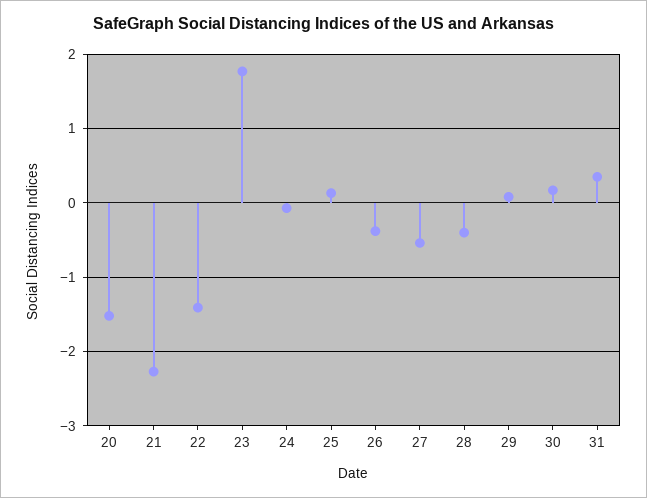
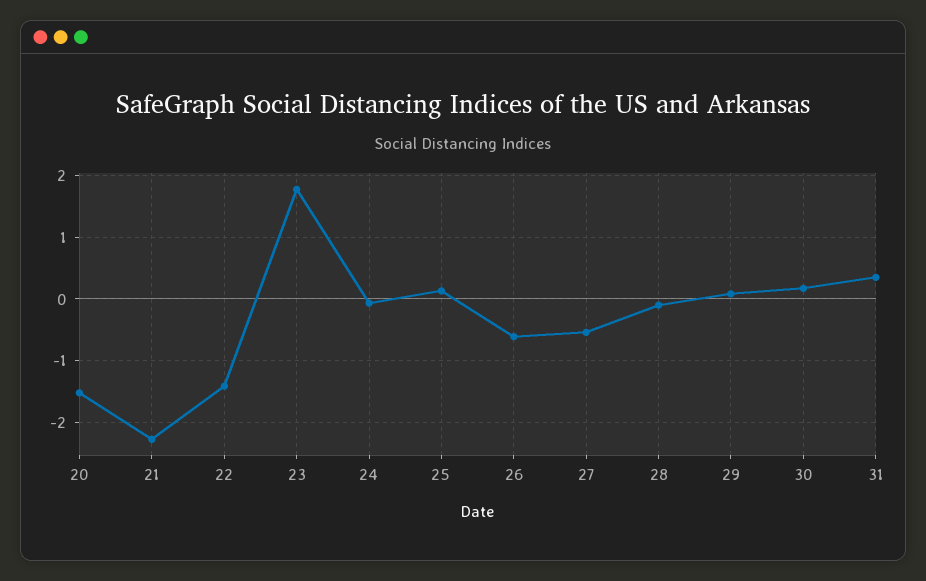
26: -0.4 -> -0.6
28: -0.4 -> -0.1

